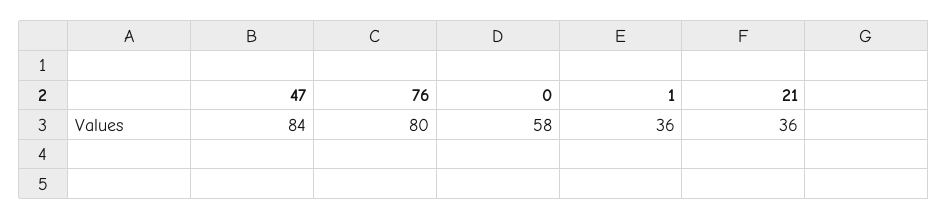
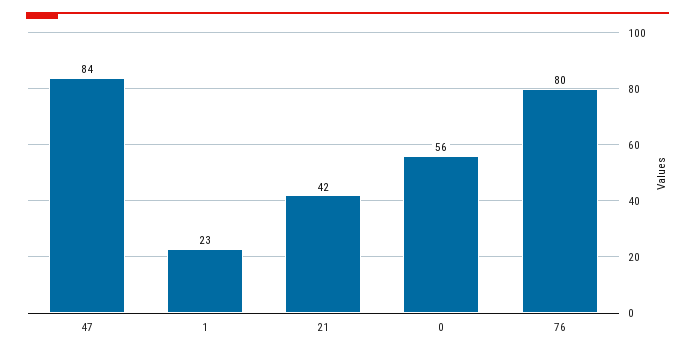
0: 58 -> 56
1: 36 -> 23
21: 36 -> 42

